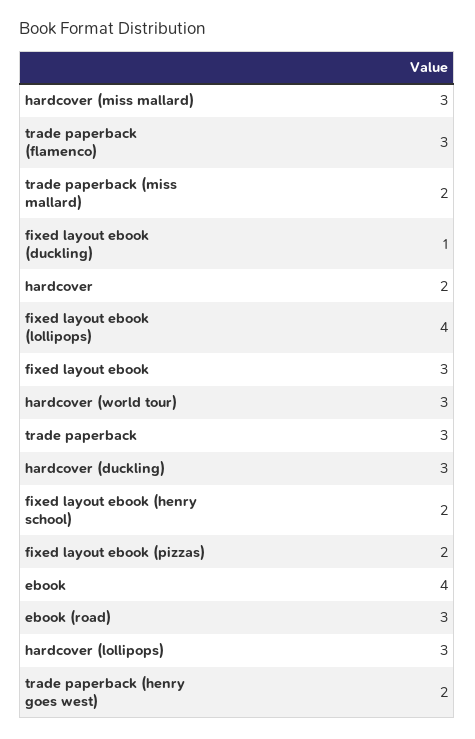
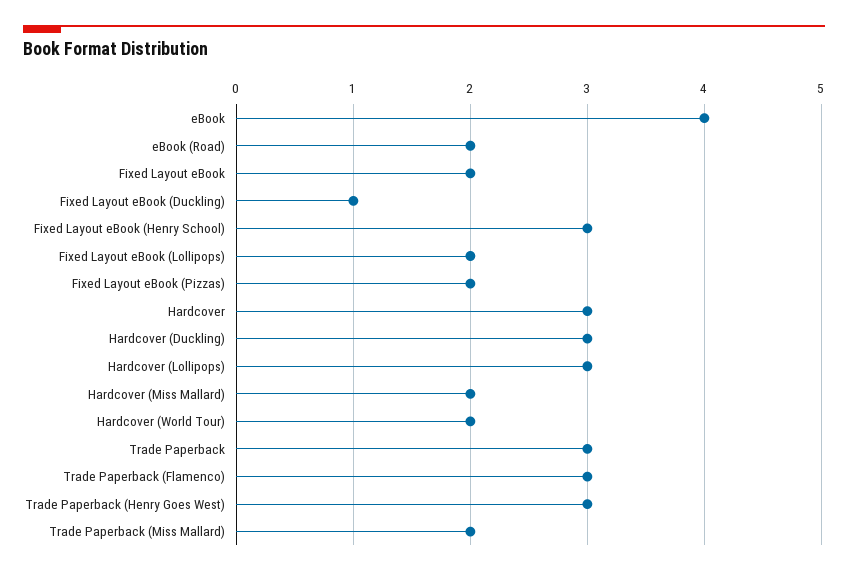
hardcover (miss mallard): 3 -> 2
hardcover: 2 -> 3
fixed layout ebook (lollipops): 4 -> 2
fixed layout ebook: 3 -> 2
hardcover (world tour): 3 -> 2
fixed layout ebook (henry school): 2 -> 3
ebook (road): 3 -> 2
trade paperback (henry goes west): 2 -> 3

